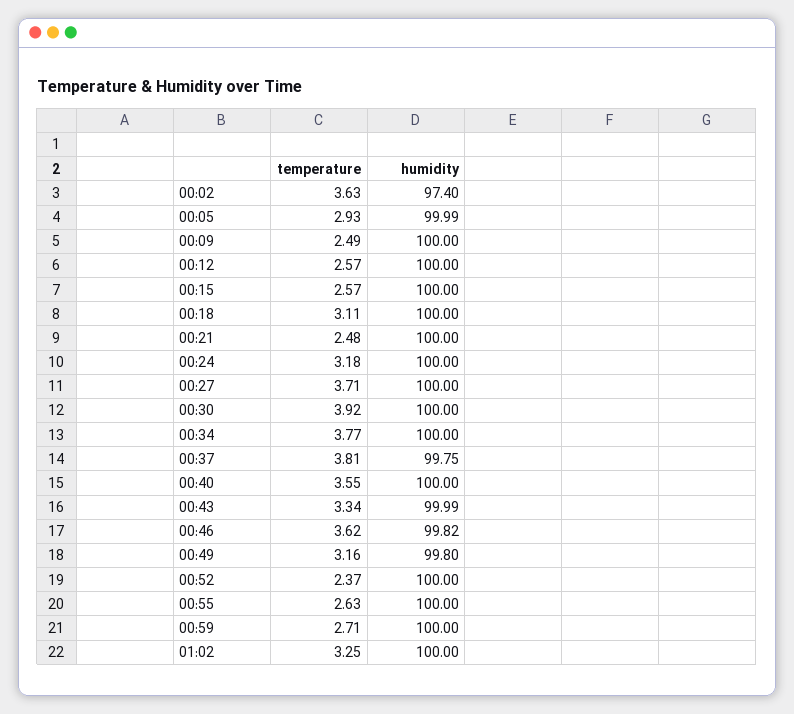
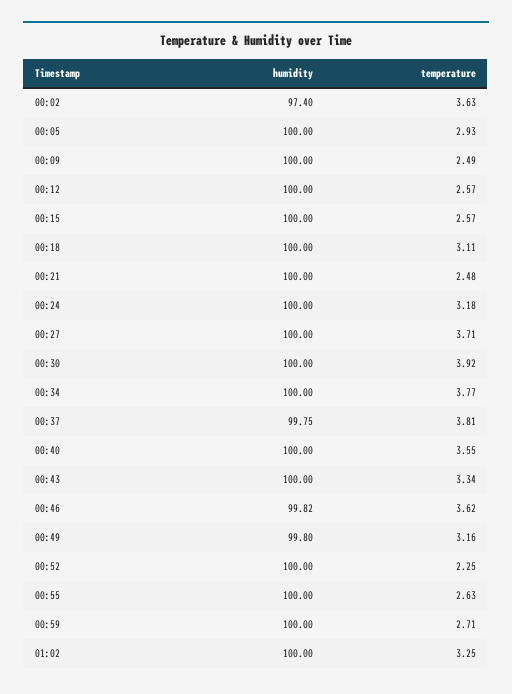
humidity, 00:05: 99.99 -> 100
humidity, 00:43: 99.99 -> 100
temperature, 00:52: 2.37 -> 2.25

